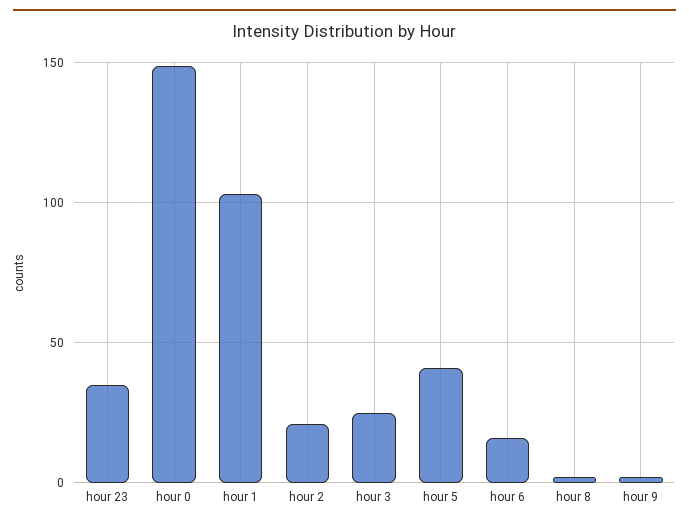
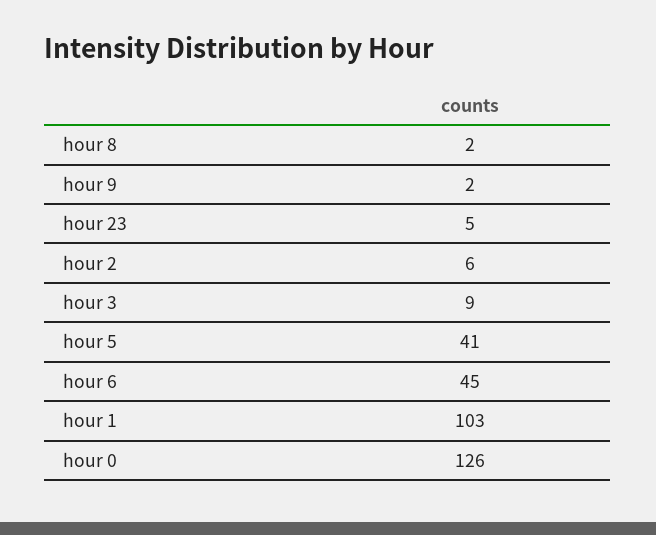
hour 23: 35 -> 5
hour 0: 150 -> 126
hour 2: 20 -> 6
hour 3: 25 -> 9
hour 6: 15 -> 45

